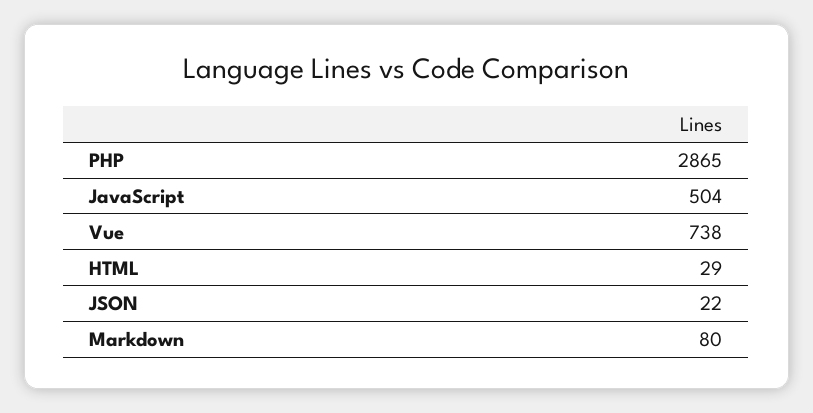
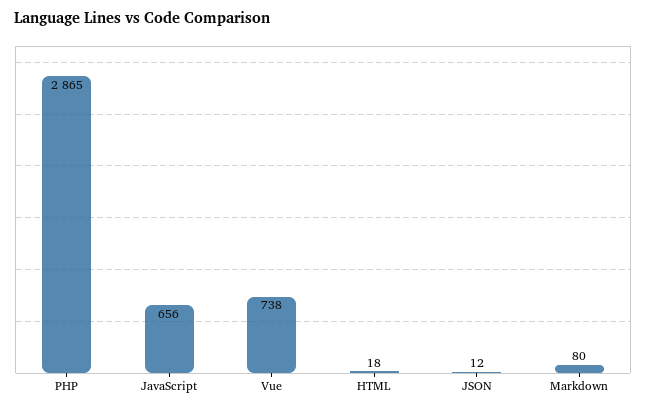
JavaScript: 504 -> 656
HTML: 29 -> 18
JSON: 22 -> 12

